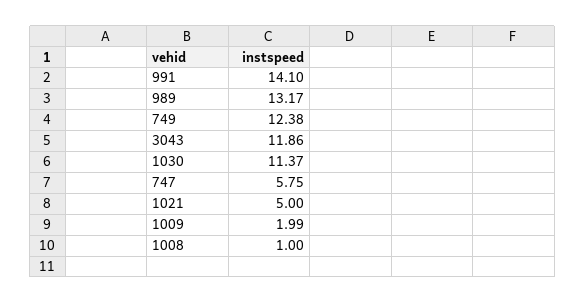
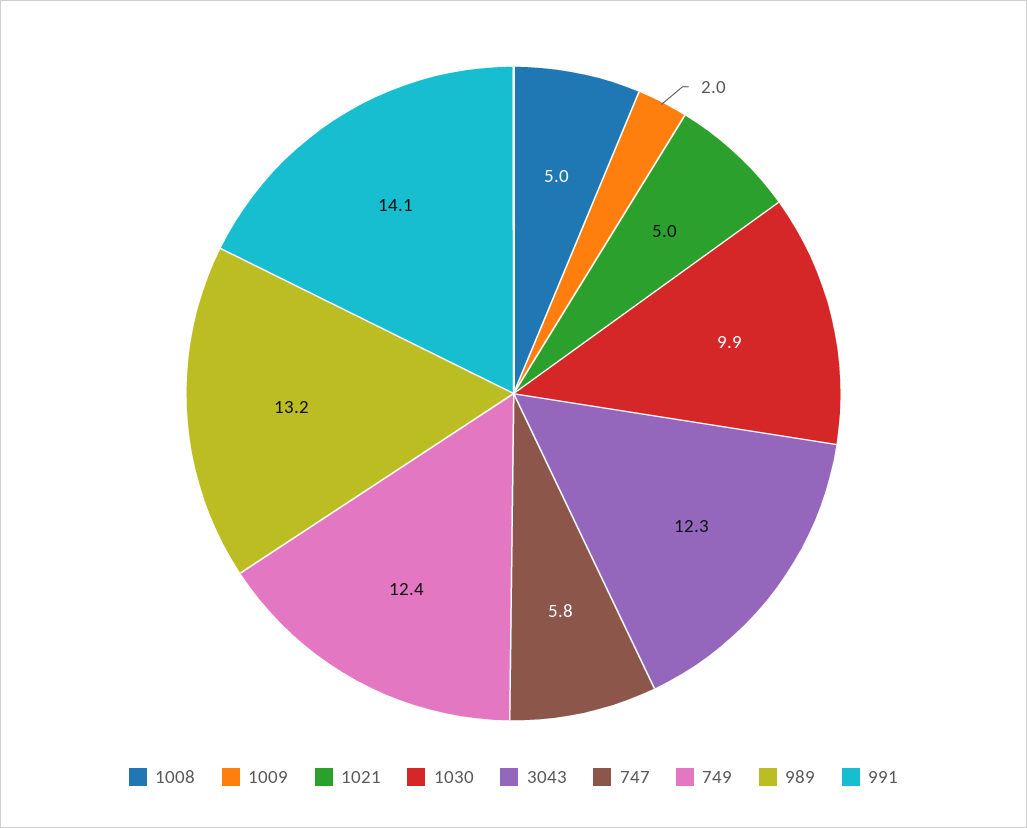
3043: 11.86 -> 12.3
1030: 11.37 -> 9.9
1008: 1 -> 5

